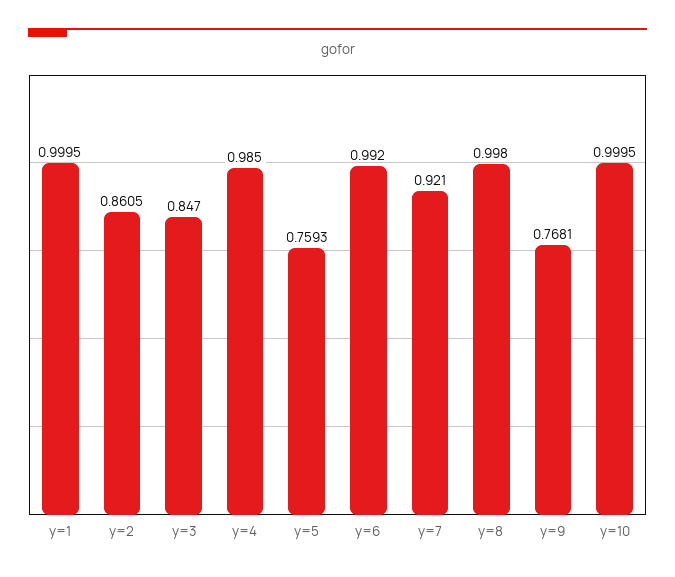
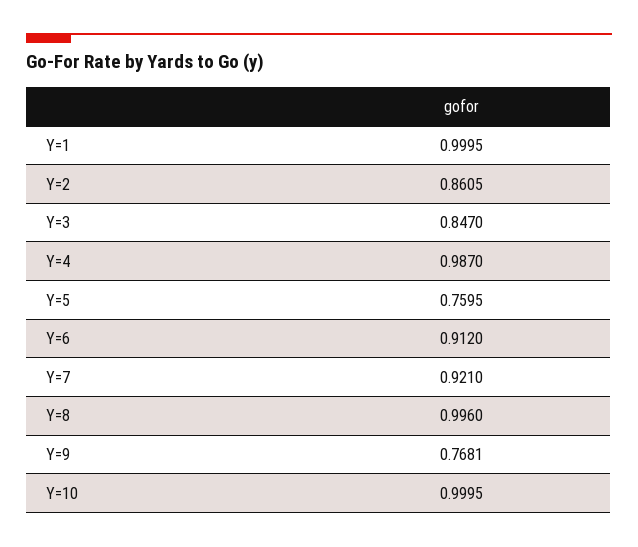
y=4: 0.985 -> 0.987
y=5: 0.7593 -> 0.7595
y=6: 0.992 -> 0.912
y=8: 0.998 -> 0.996

